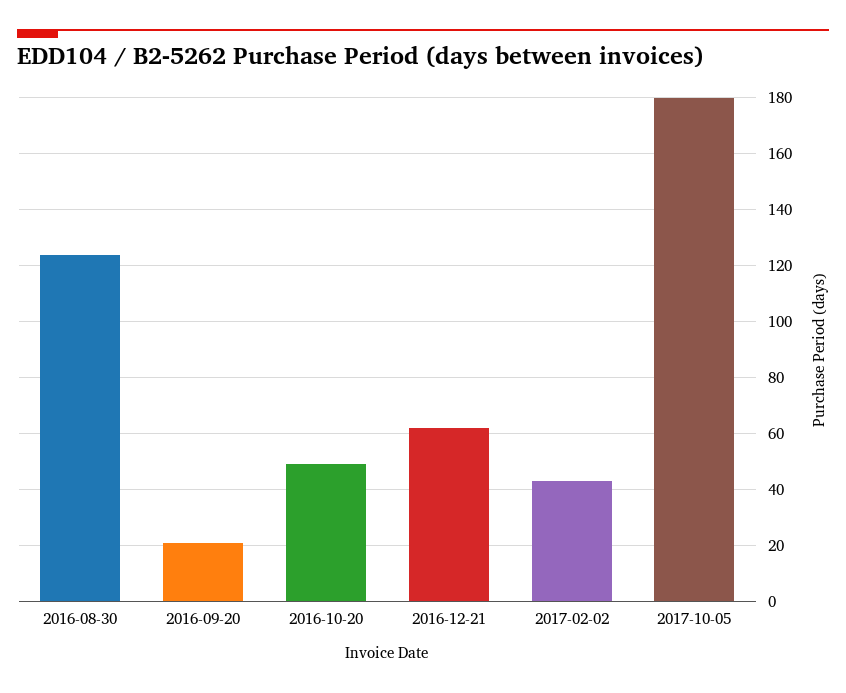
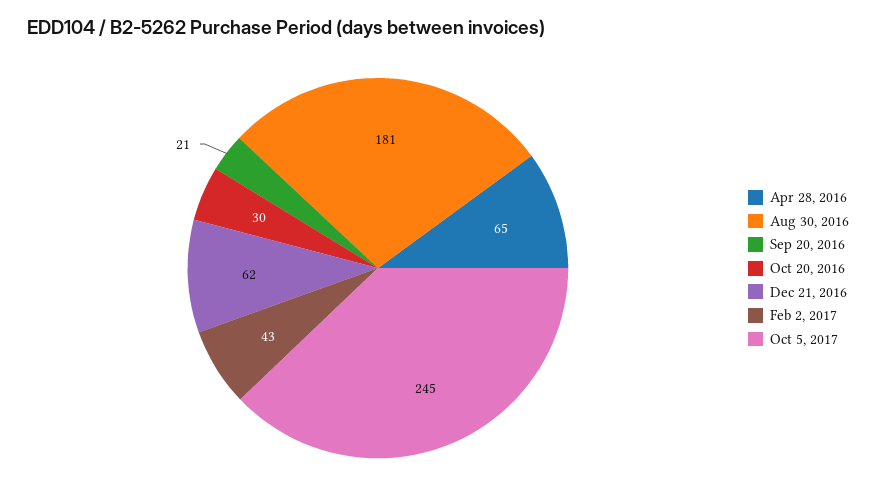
2016-08-30: 125 -> 181
2016-10-20: 50 -> 30
2017-10-05: 180 -> 245
Apr 28, 2016: none -> 65

